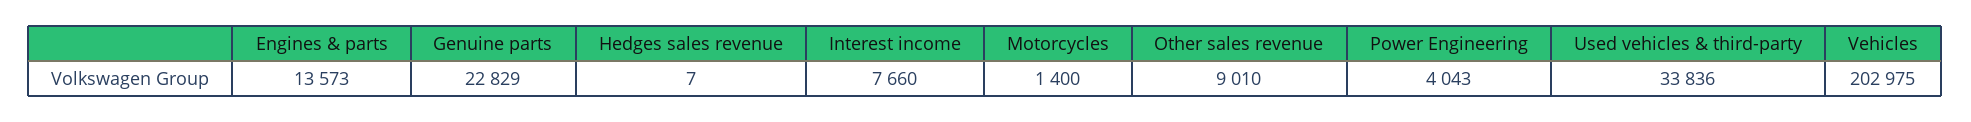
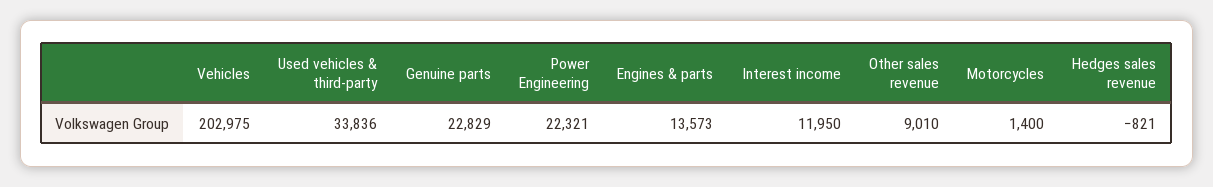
Hedges sales revenue: 7 -> -821
Interest income: 7660 -> 11950
Power Engineering: 4043 -> 22321

